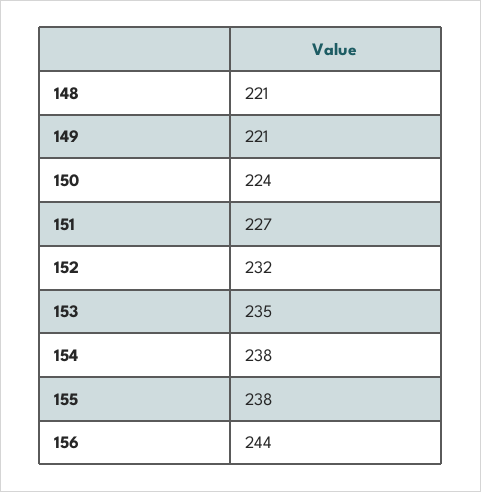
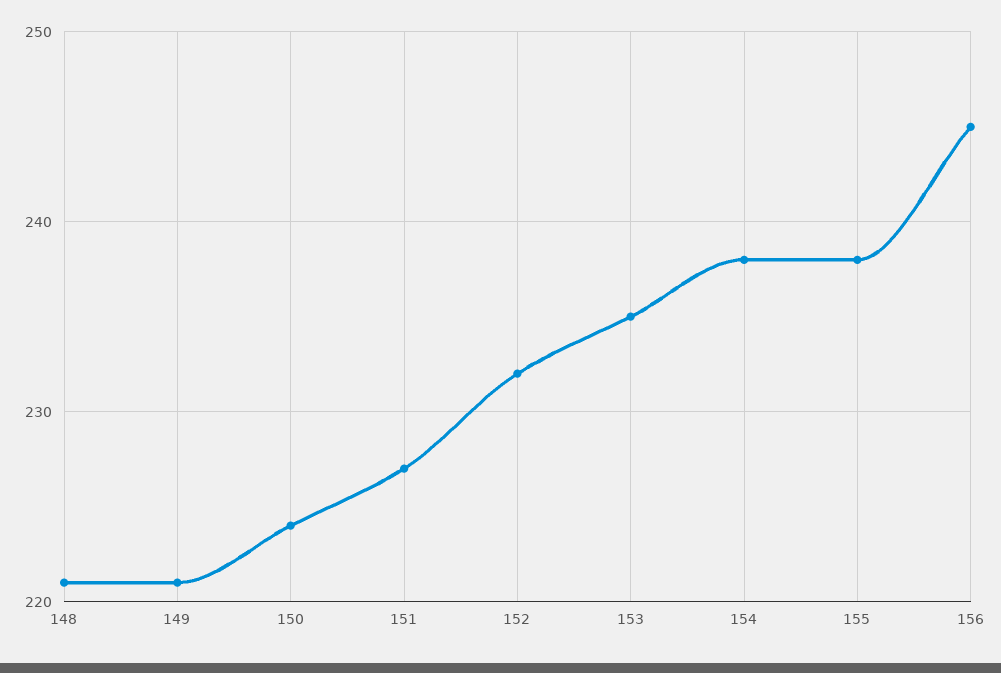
156: 244 -> 245

